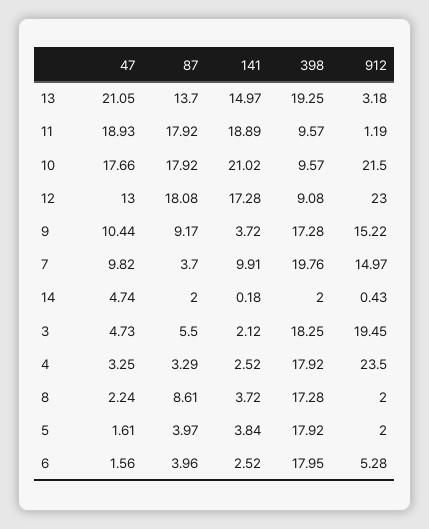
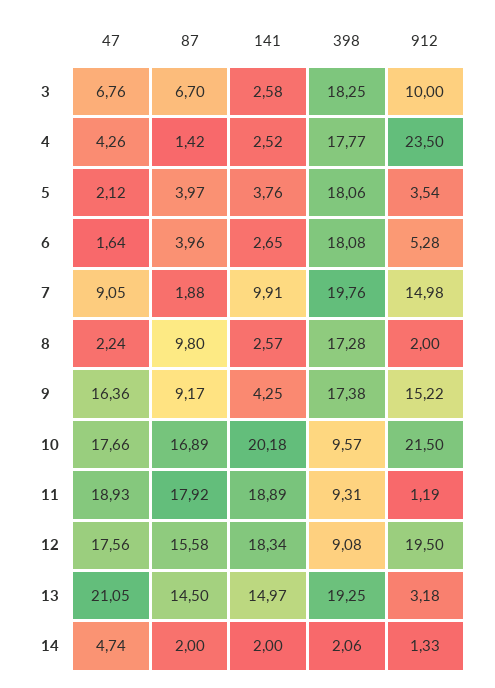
87, 13: 13.7 -> 14.5
398, 11: 9.57 -> 9.31
87, 10: 17.92 -> 16.89
141, 10: 21.02 -> 20.18
47, 12: 13 -> 17.56
87, 12: 18.08 -> 15.58
141, 12: 17.28 -> 18.34
912, 12: 23 -> 19.5
47, 9: 10.44 -> 16.36
141, 9: 3.72 -> 4.25
398, 9: 17.28 -> 17.38
47, 7: 9.82 -> 9.05
87, 7: 3.7 -> 1.88
912, 7: 14.97 -> 14.98
141, 14: 0.18 -> 2
398, 14: 2 -> 2.06
912, 14: 0.43 -> 1.33
47, 3: 4.73 -> 6.76
87, 3: 5.5 -> 6.7
141, 3: 2.12 -> 2.58
912, 3: 19.45 -> 10
47, 4: 3.25 -> 4.26
87, 4: 3.29 -> 1.42
398, 4: 17.92 -> 17.77
87, 8: 8.61 -> 9.8
141, 8: 3.72 -> 2.57
47, 5: 1.61 -> 2.12
141, 5: 3.84 -> 3.76
398, 5: 17.92 -> 18.06
912, 5: 2 -> 3.54
47, 6: 1.56 -> 1.64
141, 6: 2.52 -> 2.65
398, 6: 17.95 -> 18.08

